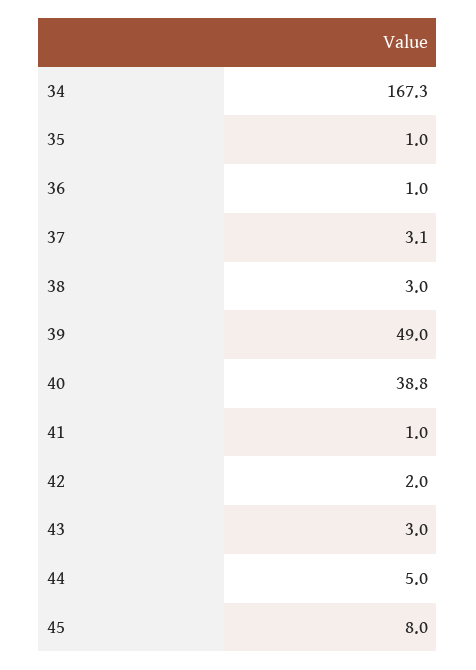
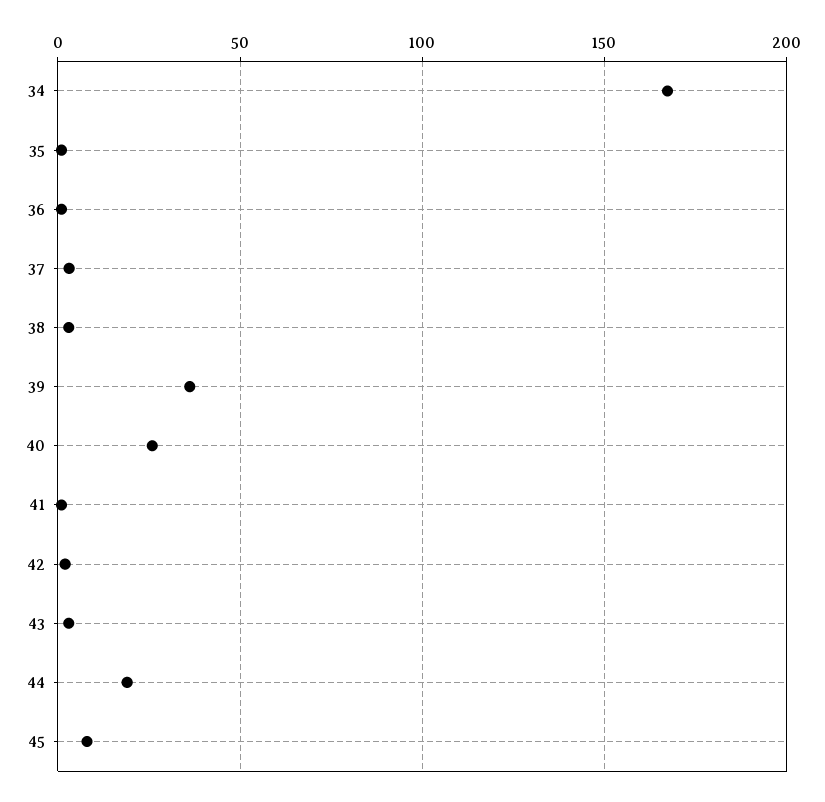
39: 49 -> 35
40: 38.8 -> 25
44: 5 -> 20

